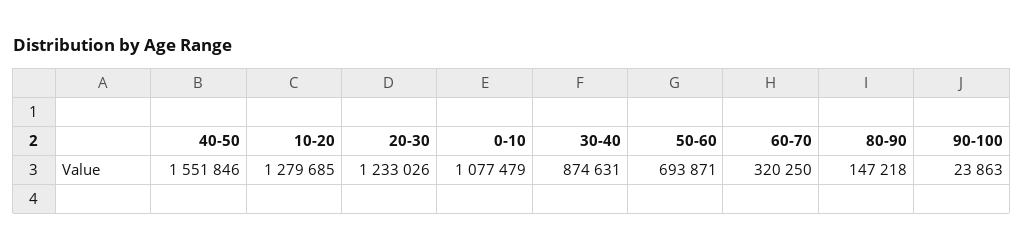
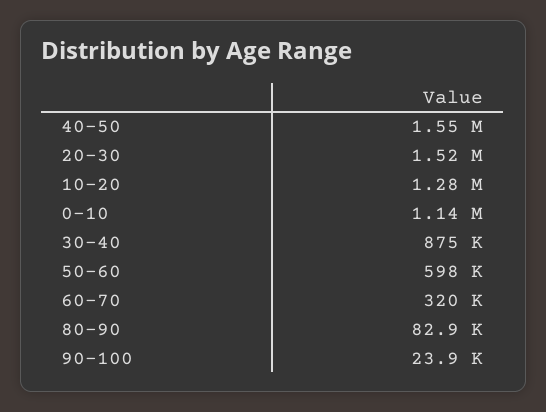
20-30: 1233026 -> 1520000
0-10: 1077479 -> 1140000
50-60: 693871 -> 598000
80-90: 147218 -> 82900

